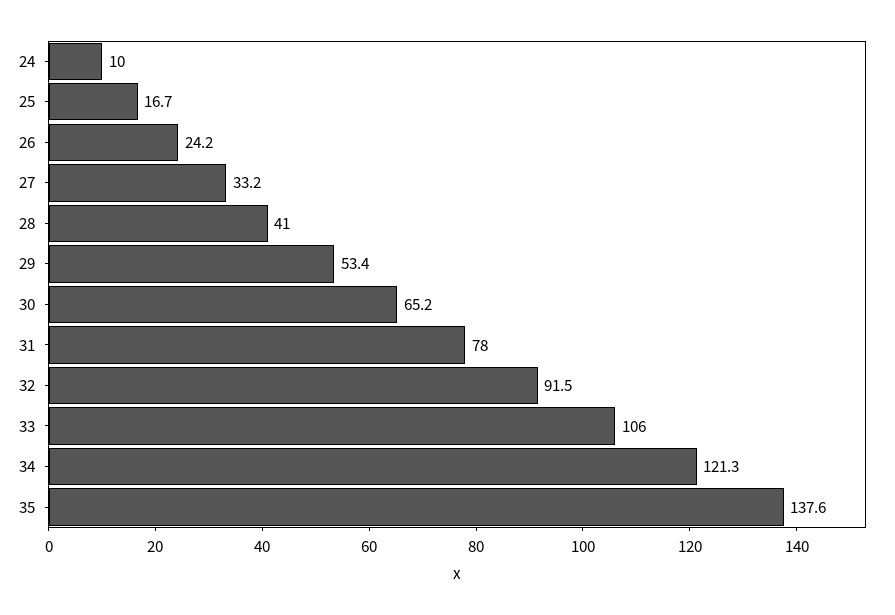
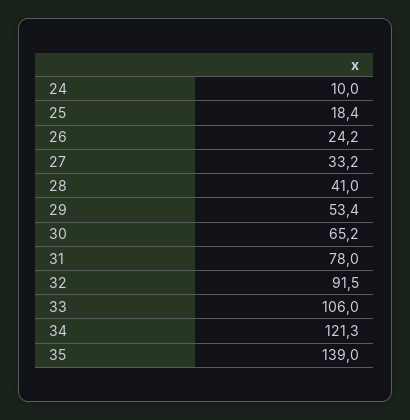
25: 16.7 -> 18.4
35: 137.6 -> 139

